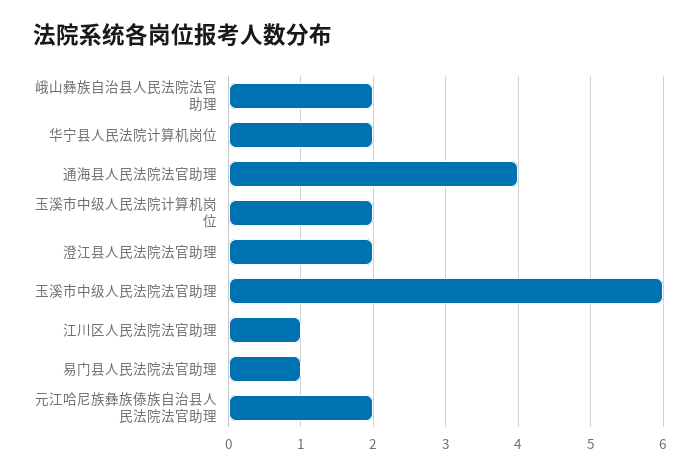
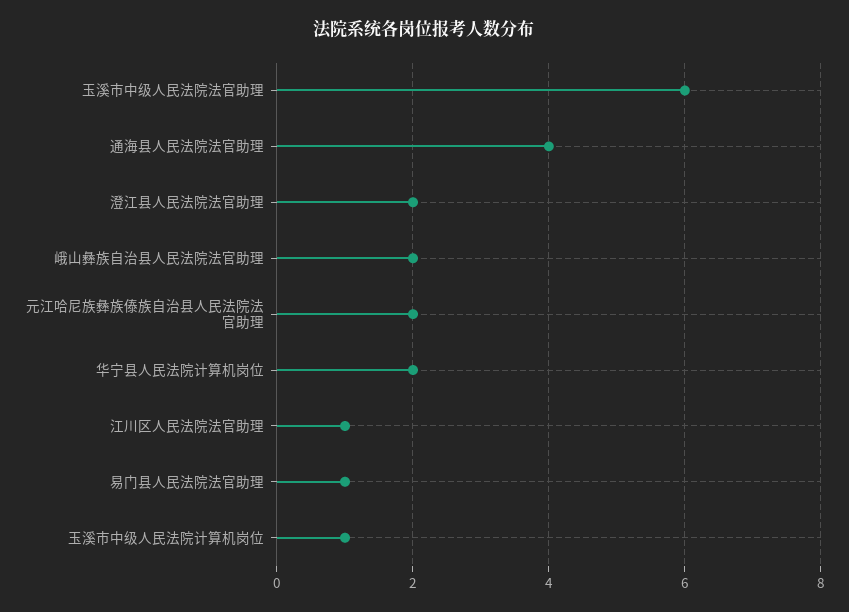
玉溪市中级人民法院计算机岗位: 2 -> 1

